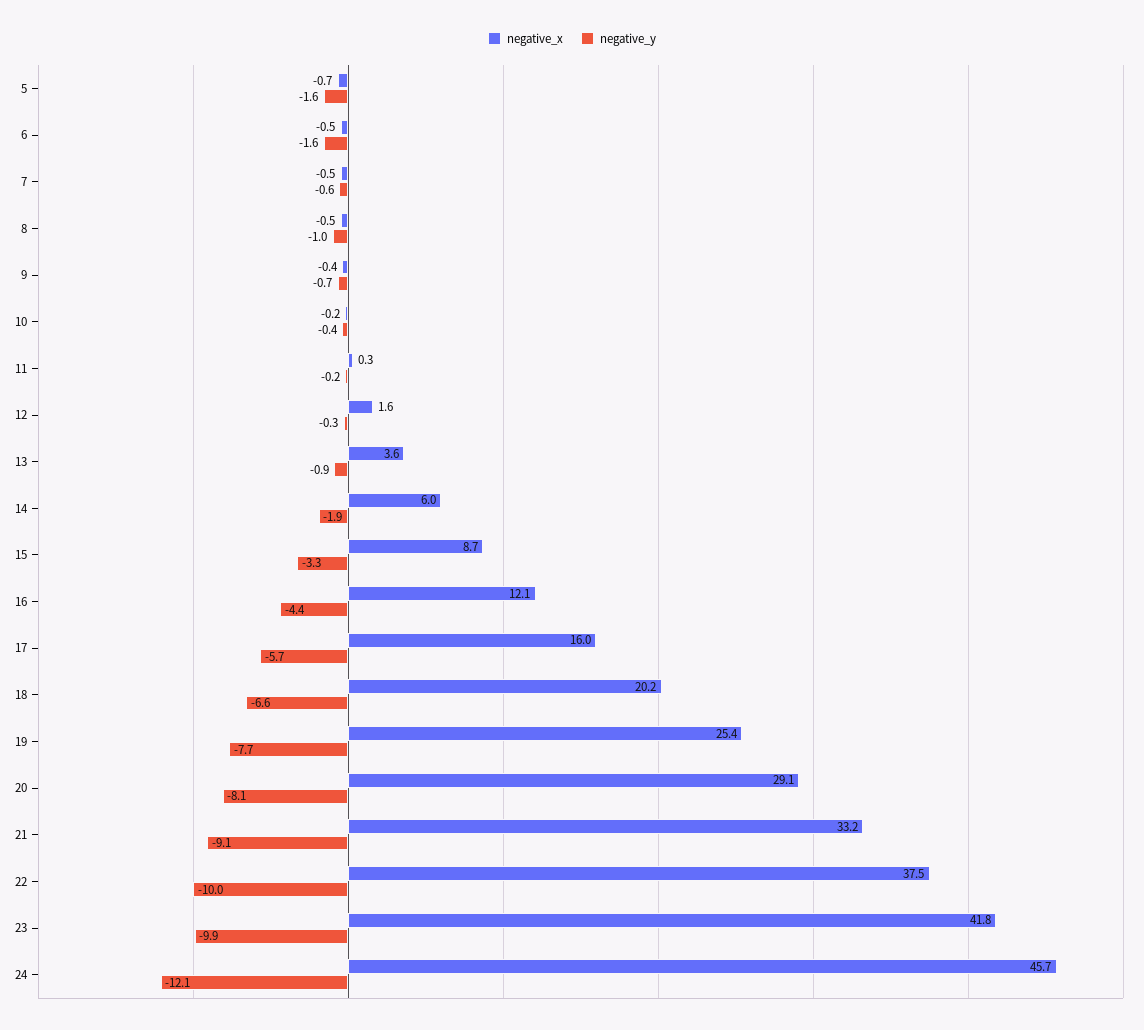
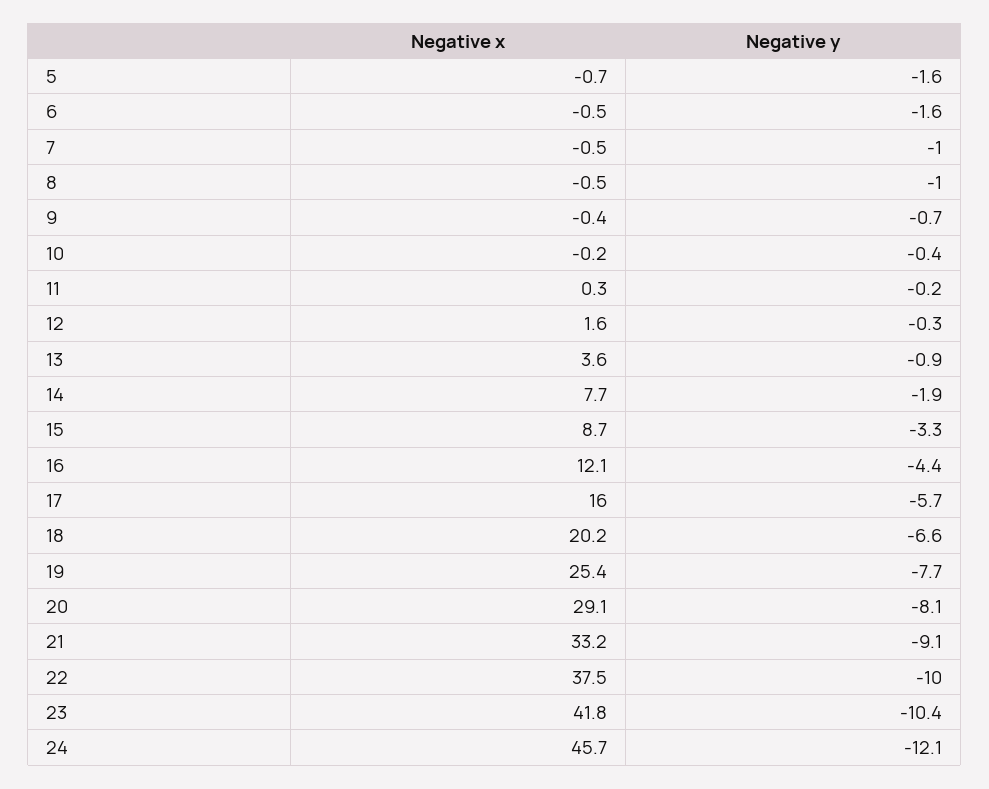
negative_y, 7: -0.6 -> -1
negative_x, 14: 6 -> 7.7
negative_y, 23: -9.9 -> -10.4

